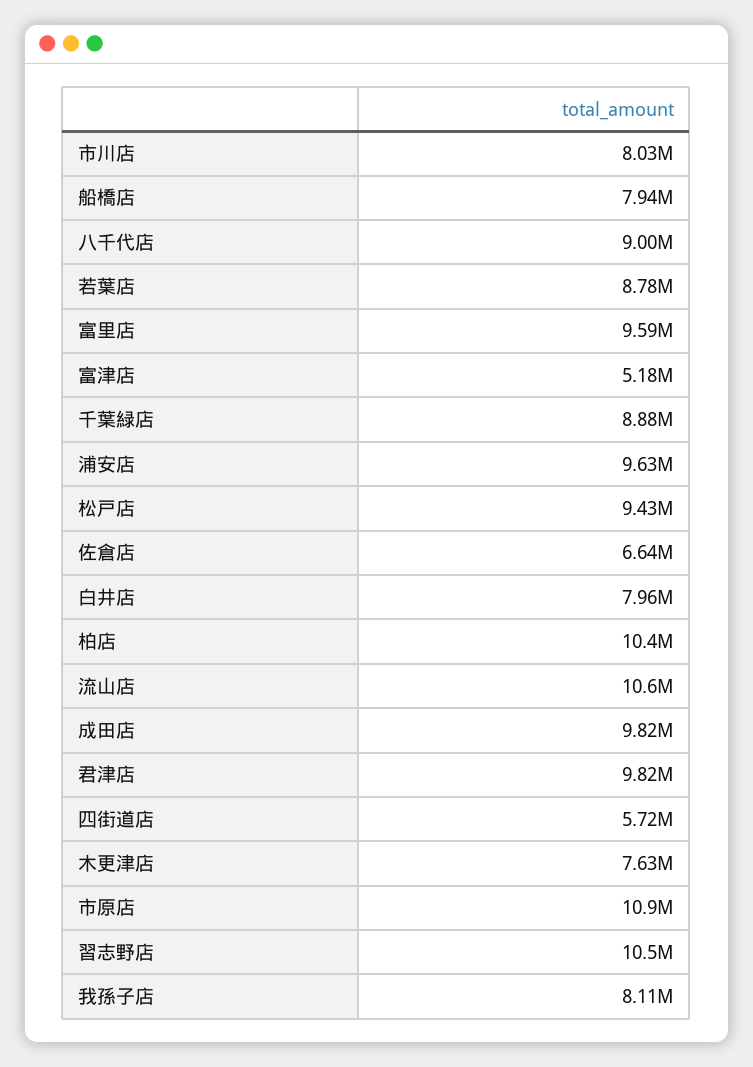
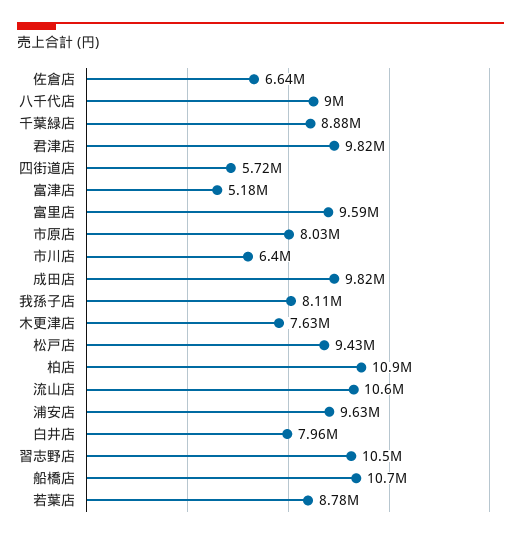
市川店: 8030000 -> 6400000
船橋店: 7940000 -> 10700000
柏店: 10400000 -> 10900000
市原店: 10900000 -> 8030000

